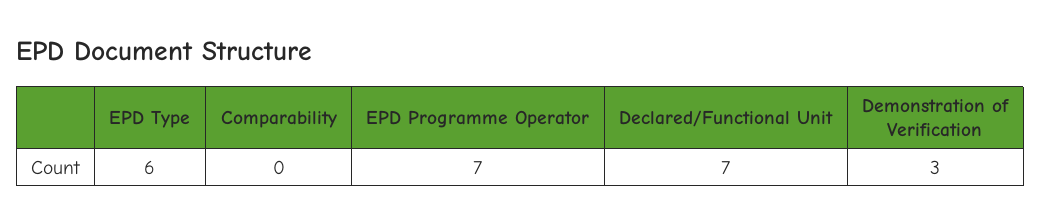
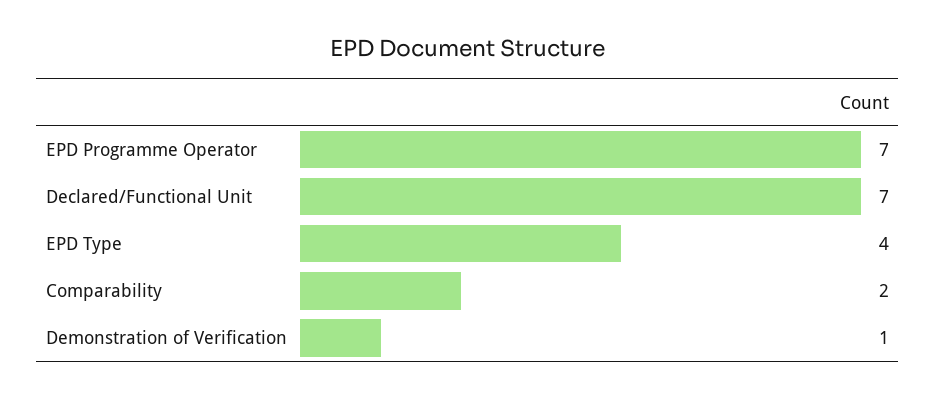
EPD Type: 6 -> 4
Comparability: 0 -> 2
Demonstration of Verification: 3 -> 1

